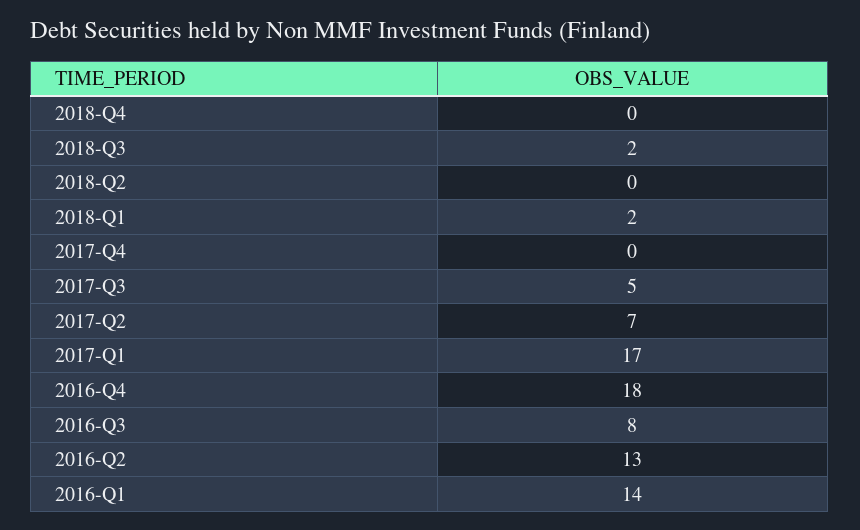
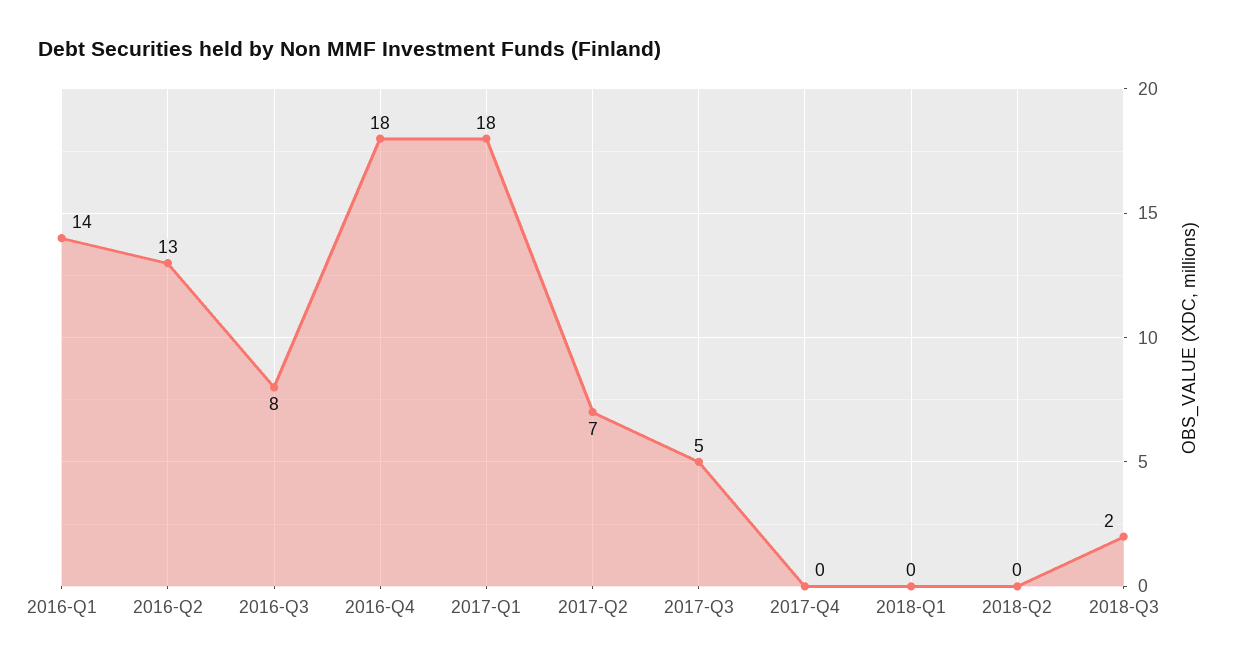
2018-Q4: 0 -> none
2018-Q1: 2 -> 0
2017-Q1: 17 -> 18

